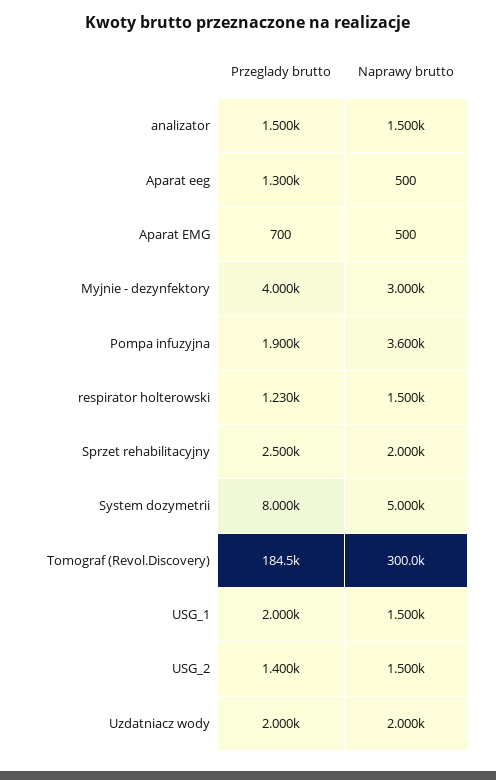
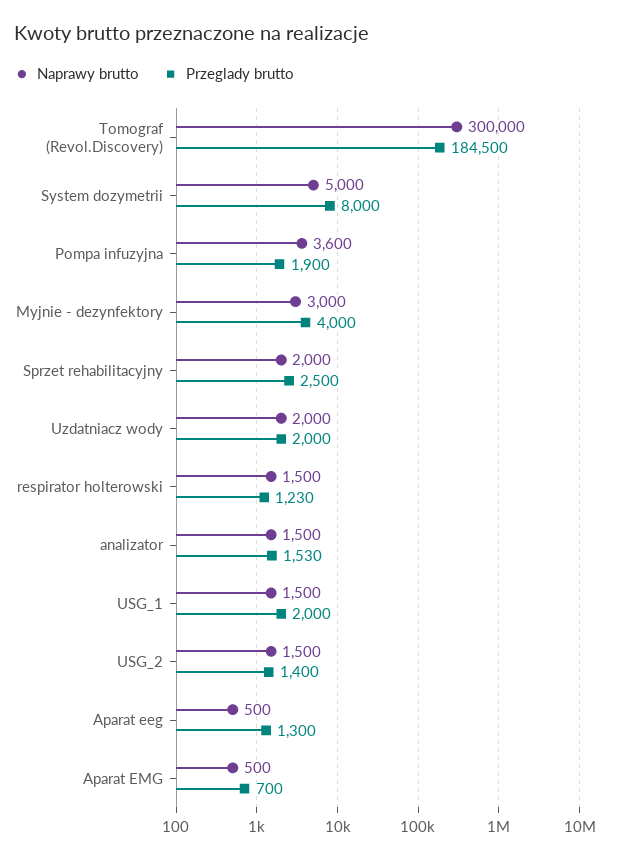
Przeglady brutto, analizator: 1500 -> 1530

